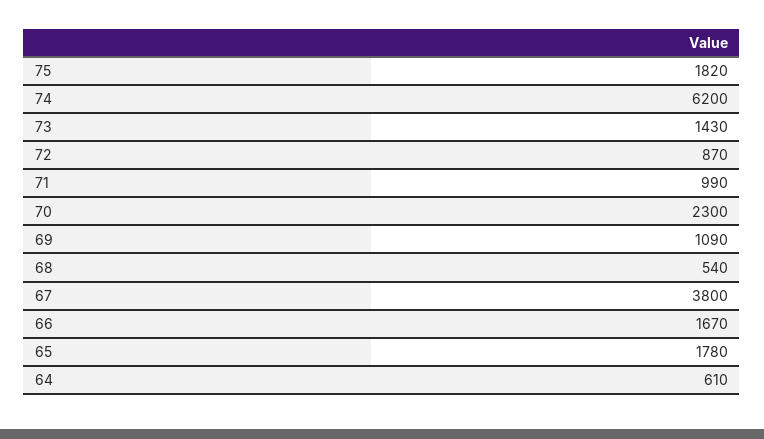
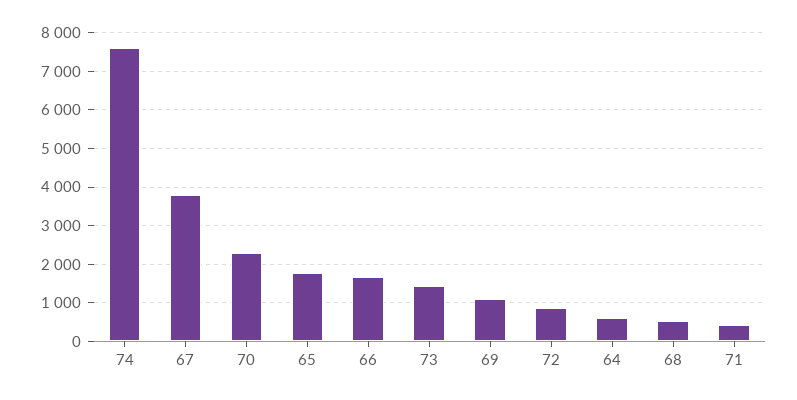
75: 1820 -> none
74: 6200 -> 7600
71: 990 -> 400

